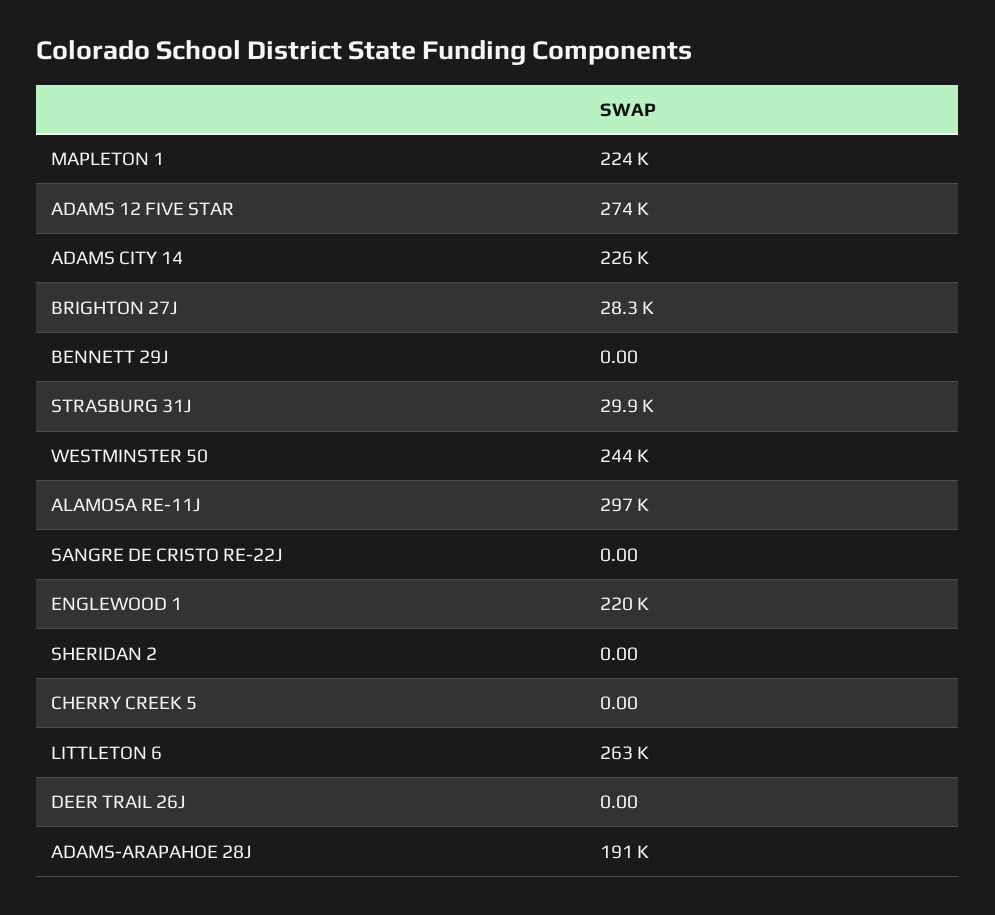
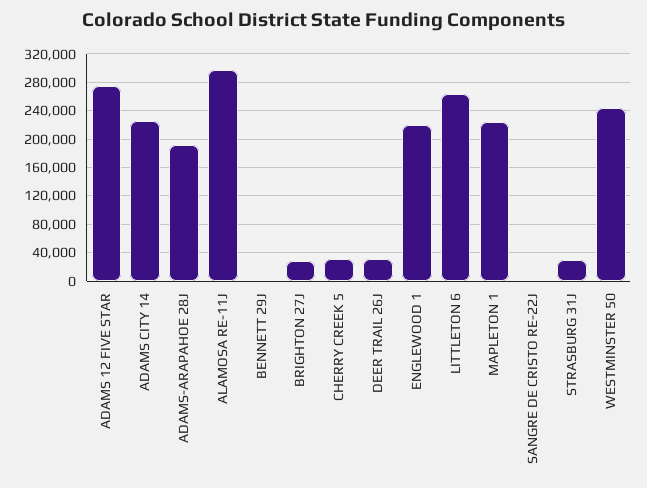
SHERIDAN 2: 0 -> none
CHERRY CREEK 5: 0 -> 30000
DEER TRAIL 26J: 0 -> 30000

